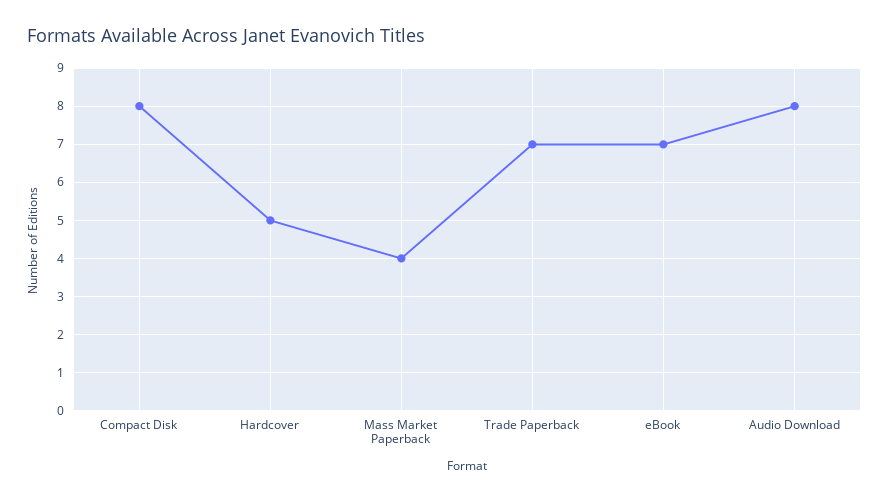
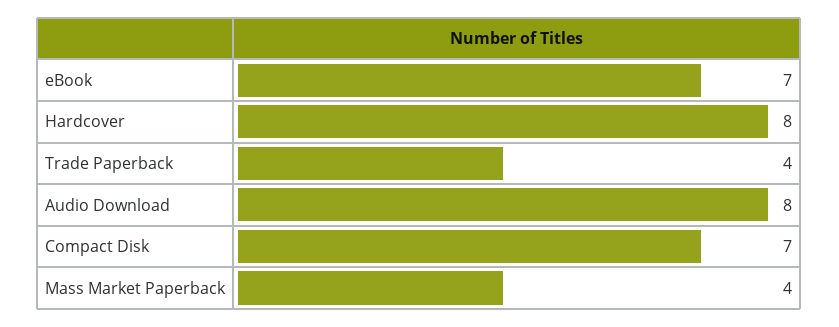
Compact Disk: 8 -> 7
Hardcover: 5 -> 8
Trade Paperback: 7 -> 4

